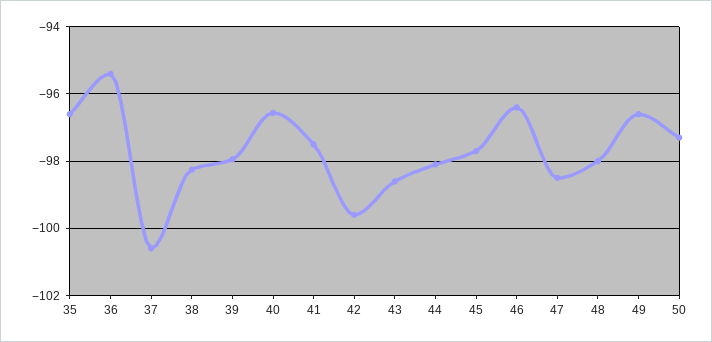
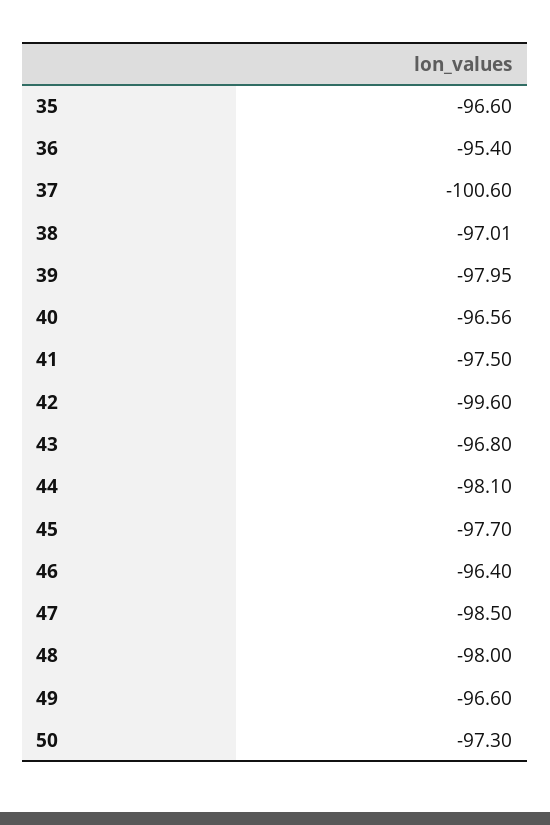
38: -98.2 -> -97.01
43: -98.6 -> -96.8

